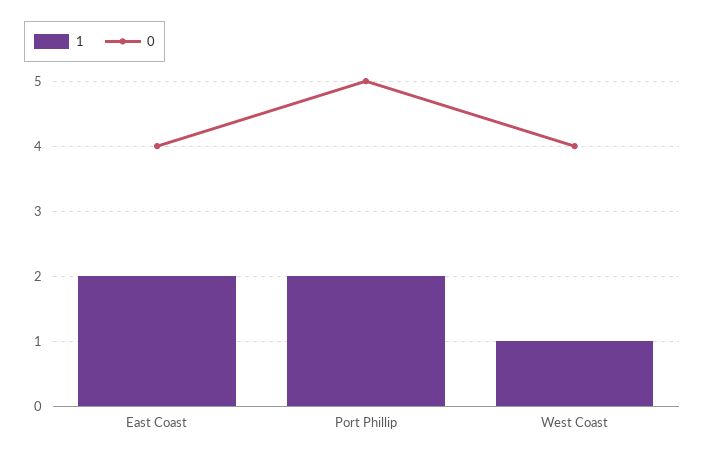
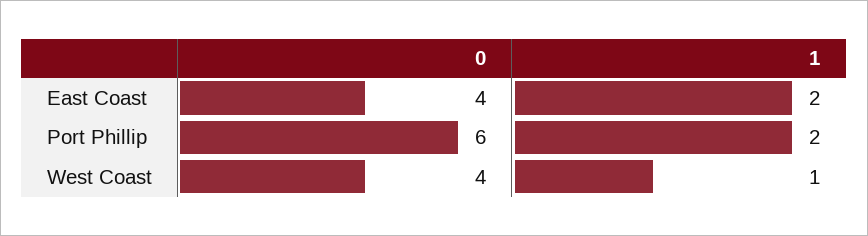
0, Port Phillip: 5 -> 6

